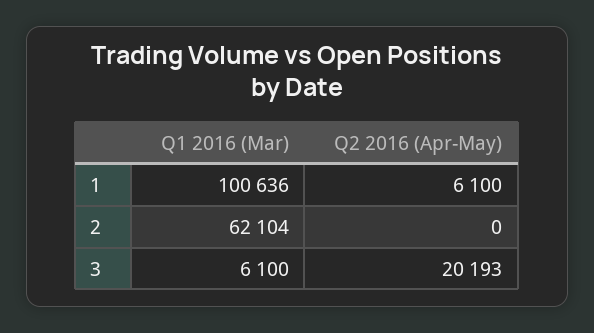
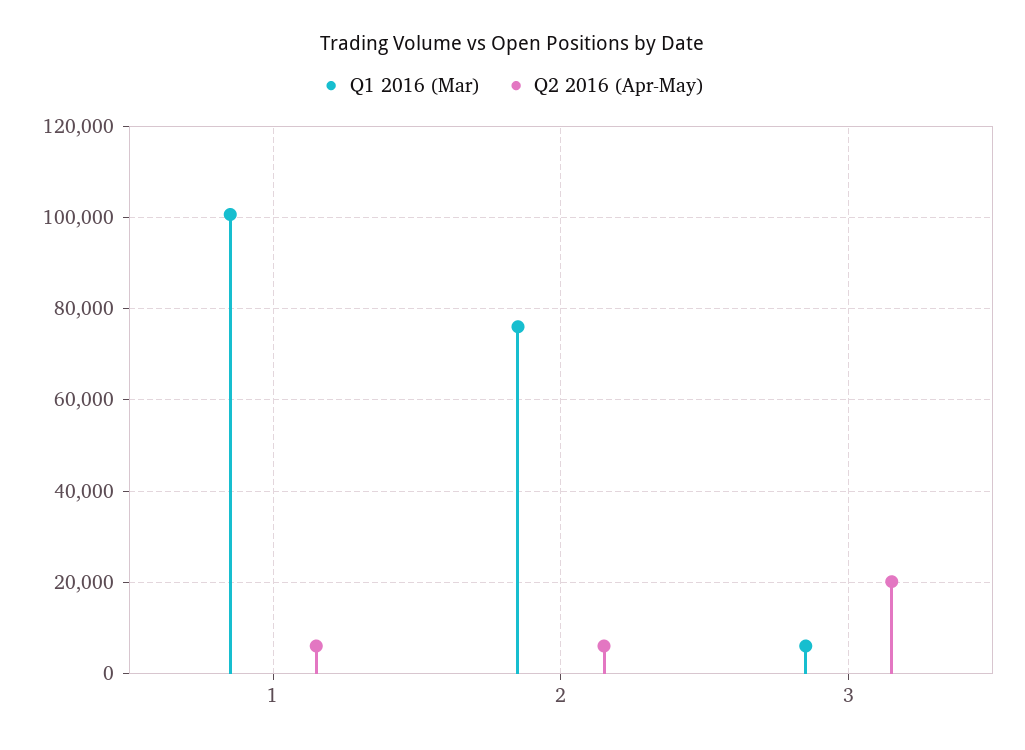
Q1 2016 (Mar), 2: 62104 -> 76000
Q2 2016 (Apr-May), 2: 0 -> 6000

